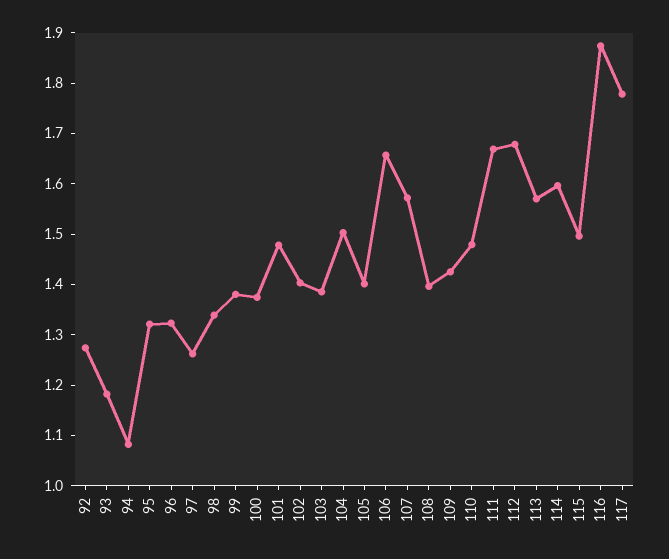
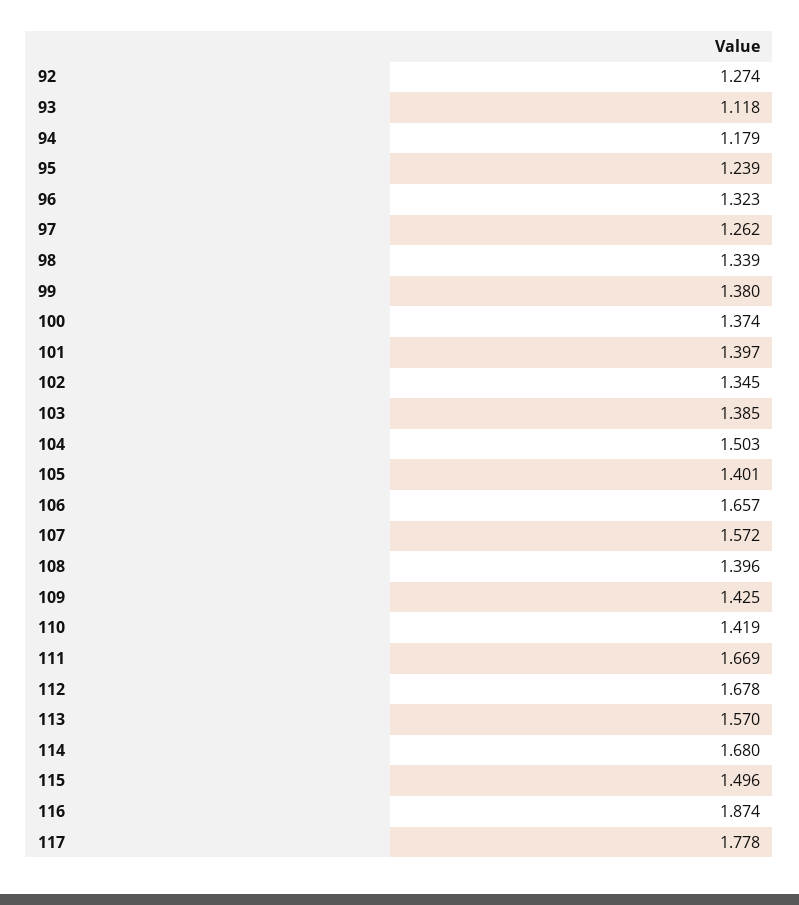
93: 1.18 -> 1.118
94: 1.08 -> 1.179
95: 1.32 -> 1.239
101: 1.48 -> 1.397
102: 1.4 -> 1.345
110: 1.48 -> 1.419
114: 1.6 -> 1.68

